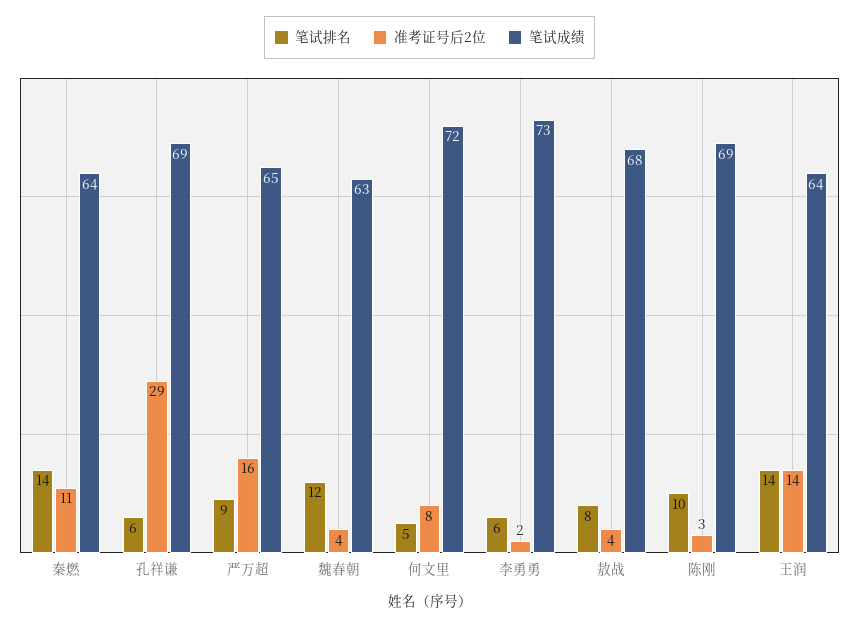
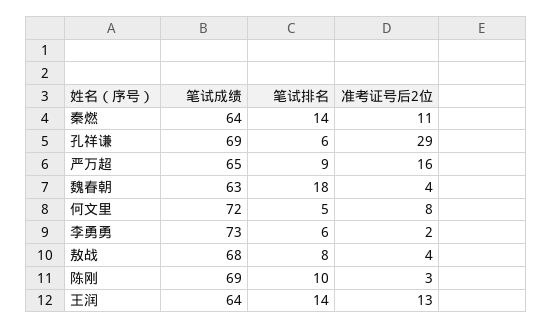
笔试排名, 魏春朝: 12 -> 18
准考证号后2位, 王润: 14 -> 13

